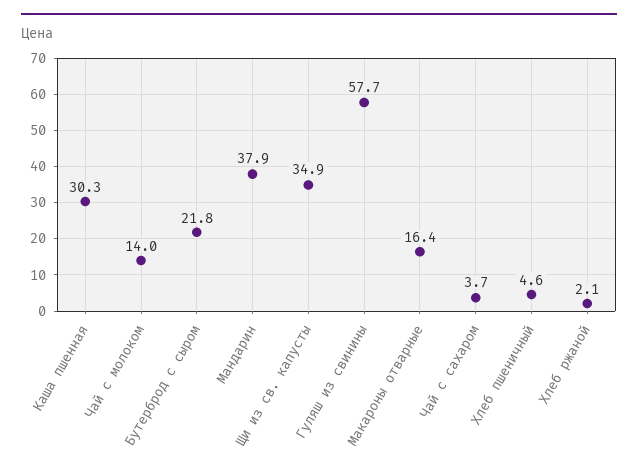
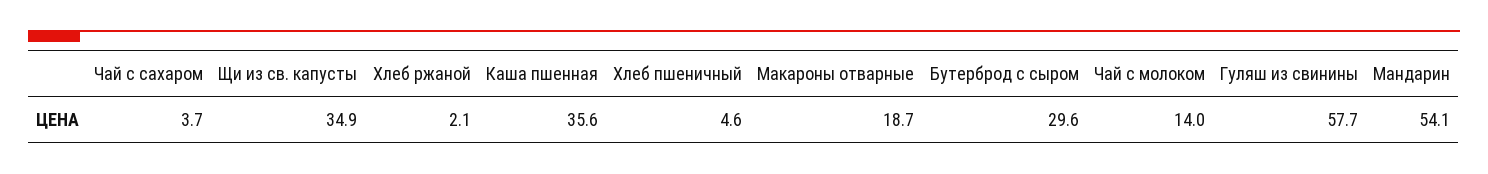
Каша пшенная: 30.3 -> 35.6
Бутерброд с сыром: 21.8 -> 29.6
Мандарин: 37.9 -> 54.1
Макароны отварные: 16.4 -> 18.7

